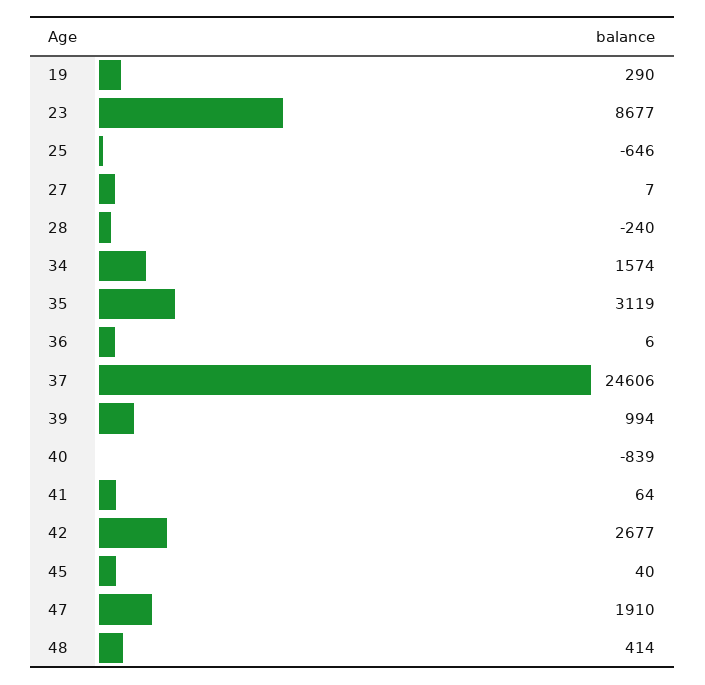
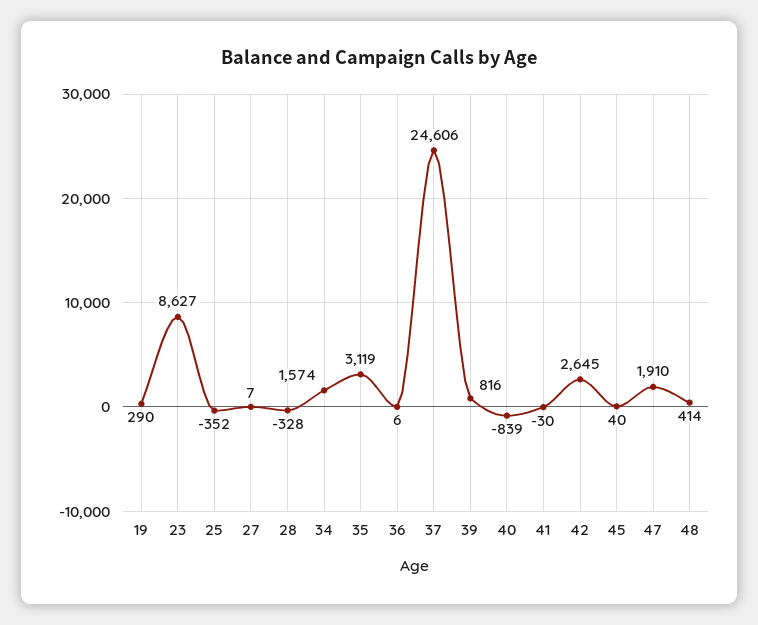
23: 8677 -> 8627
25: -646 -> -352
28: -240 -> -328
39: 994 -> 816
41: 64 -> -30
42: 2677 -> 2645

